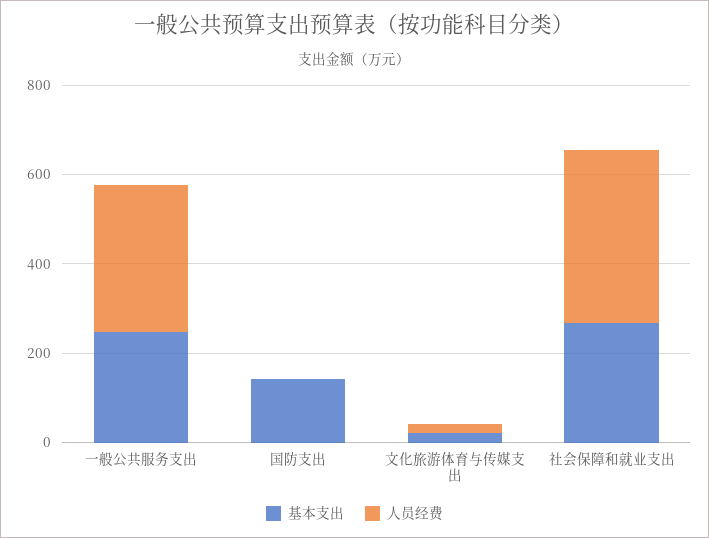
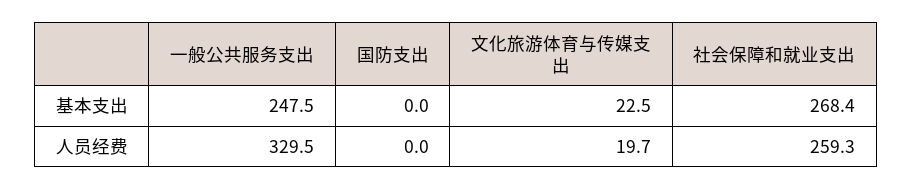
基本支出, 国防支出: 150 -> 0
人员经费, 社会保障和就业支出: 400 -> 259.3

